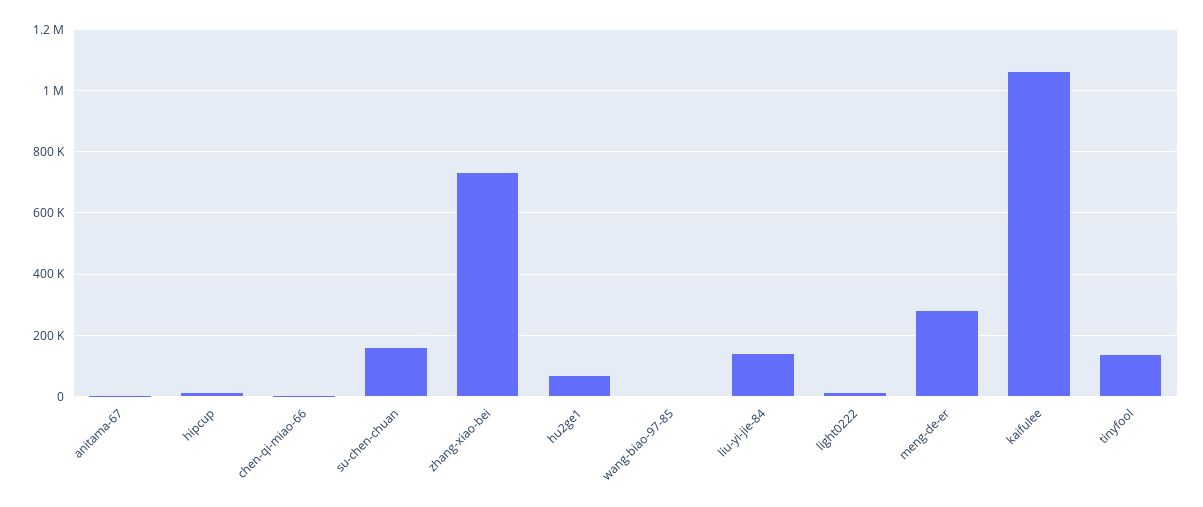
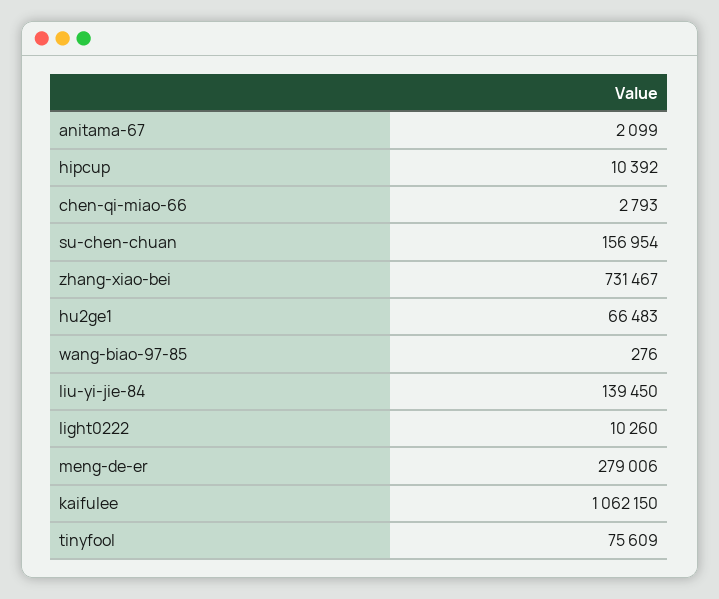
tinyfool: 140000 -> 75609

